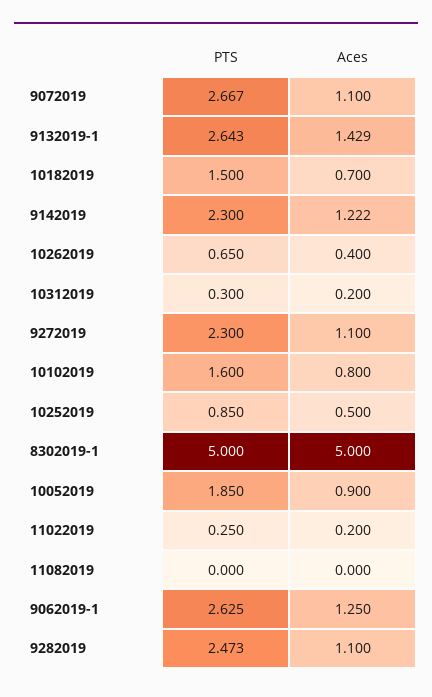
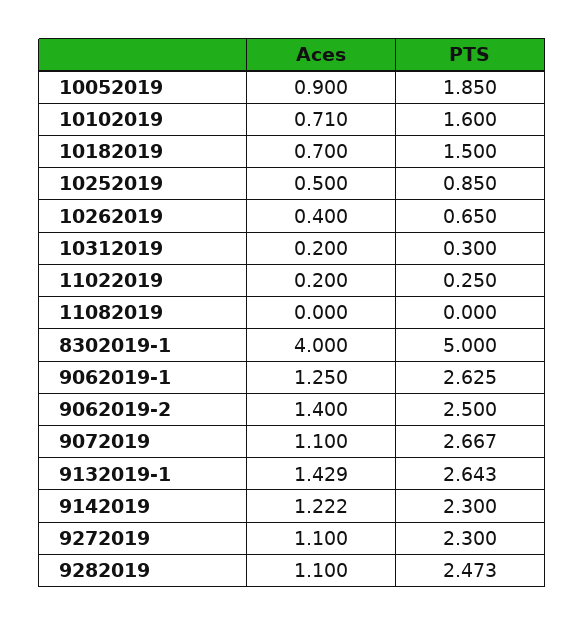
Aces, 10102019: 0.8 -> 0.71
Aces, 8302019-1: 5 -> 4
Aces, 9062019-2: none -> 1.4
PTS, 9062019-2: none -> 2.5

